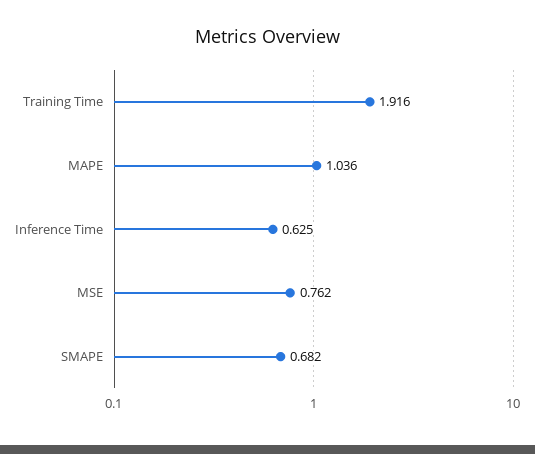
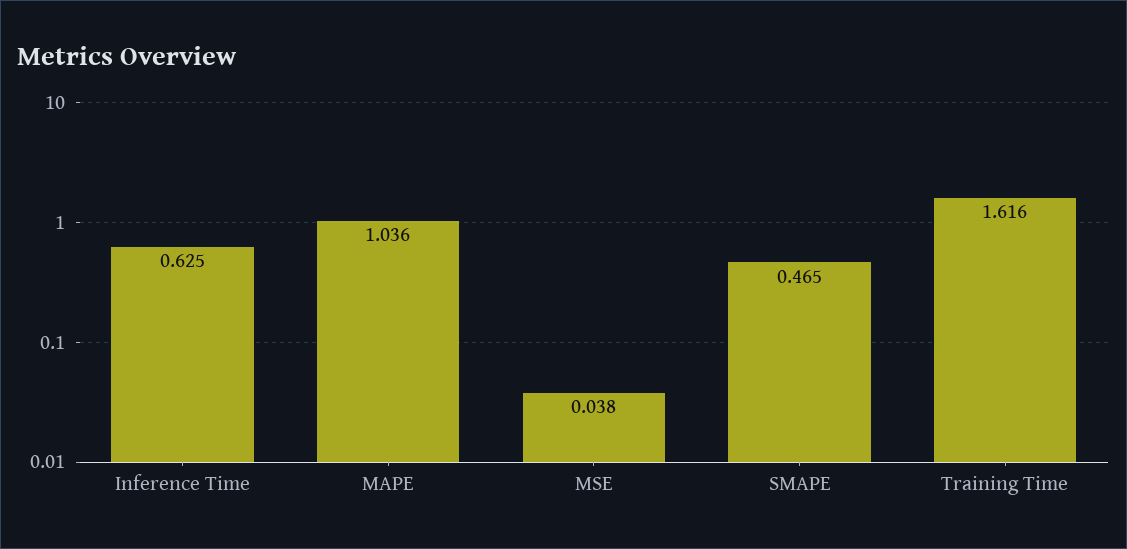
Training Time: 1.916 -> 1.616
MSE: 0.762 -> 0.038
SMAPE: 0.682 -> 0.465

